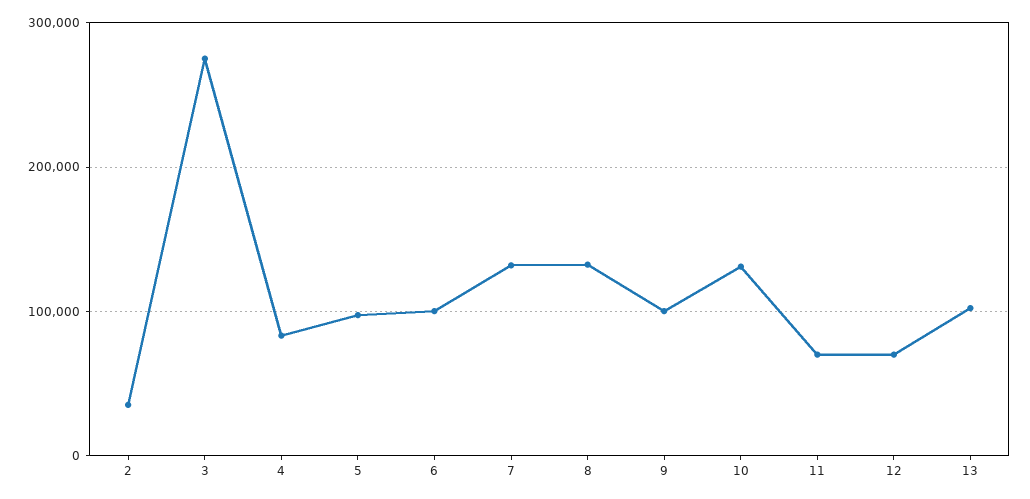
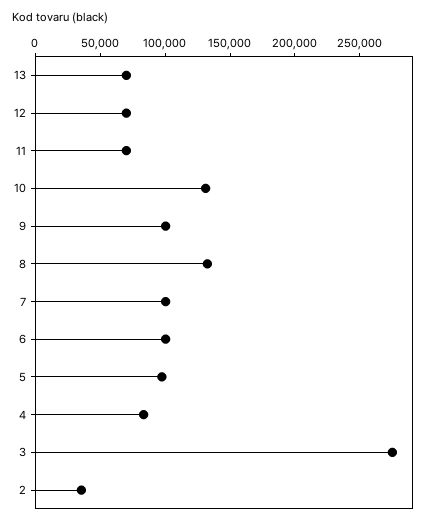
7: 130000 -> 100000
13: 100000 -> 70000

